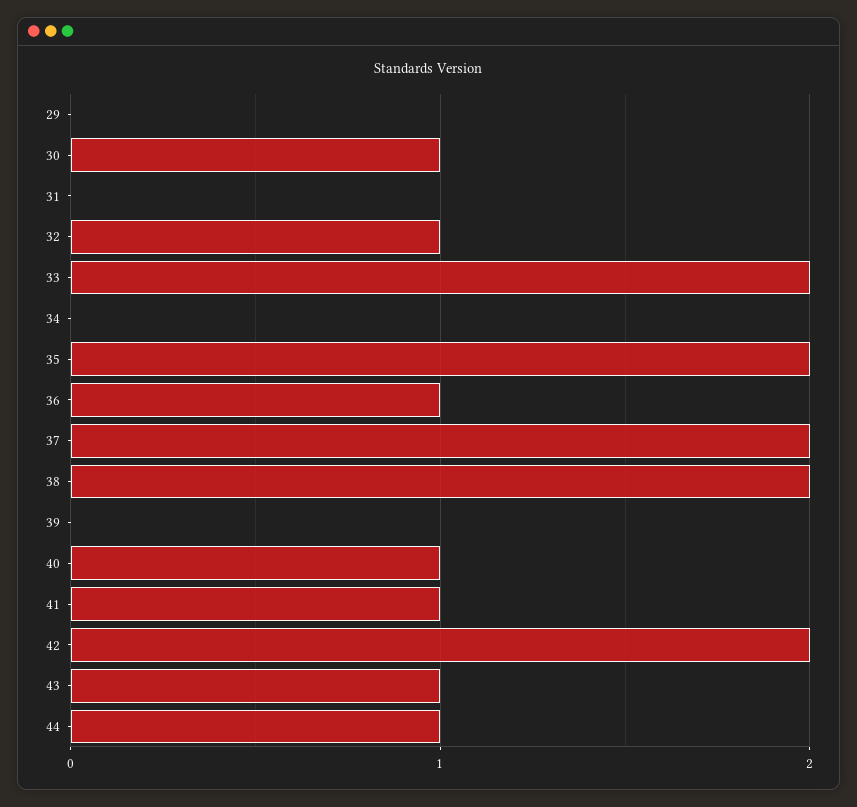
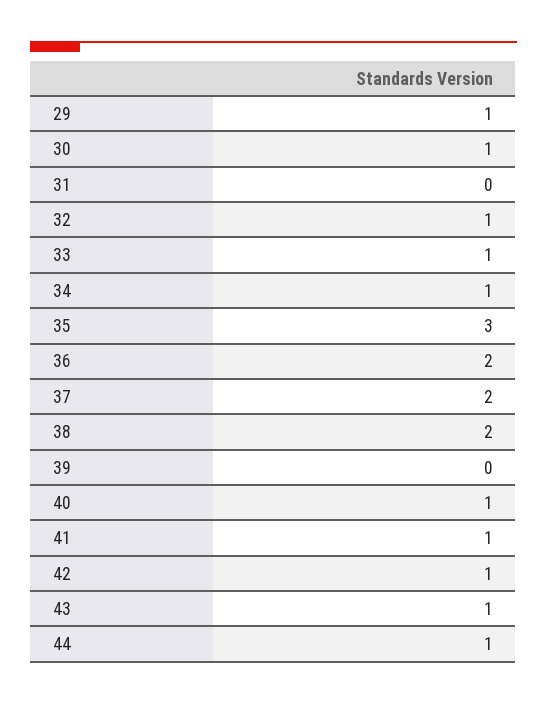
29: 0 -> 1
33: 2 -> 1
34: 0 -> 1
35: 2 -> 3
36: 1 -> 2
42: 2 -> 1

